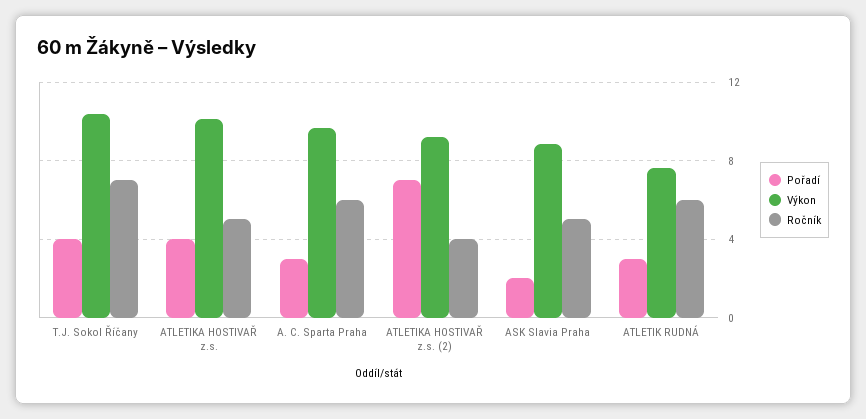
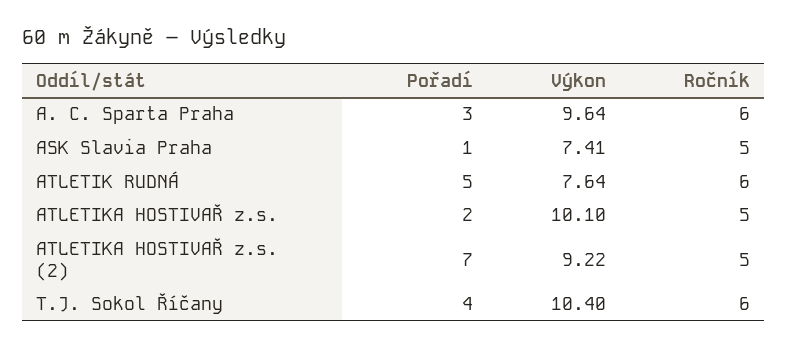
Ročník, T.J. Sokol Říčany: 7 -> 6
Pořadí, ATLETIKA HOSTIVAŘ z.s.: 4 -> 2
Ročník, ATLETIKA HOSTIVAŘ z.s. (2): 4 -> 5
Pořadí, ASK Slavia Praha: 2 -> 1
Výkon, ASK Slavia Praha: 9 -> 7.41
Pořadí, ATLETIK RUDNÁ: 3 -> 5

